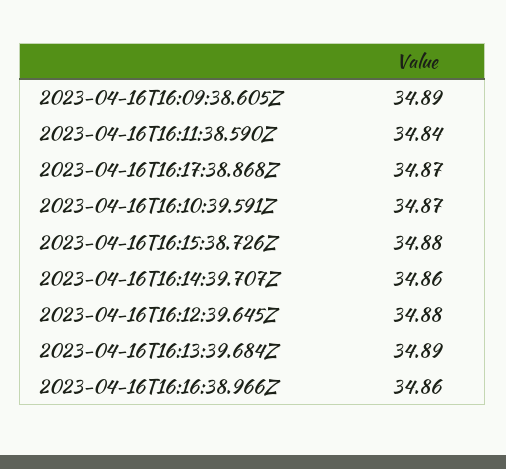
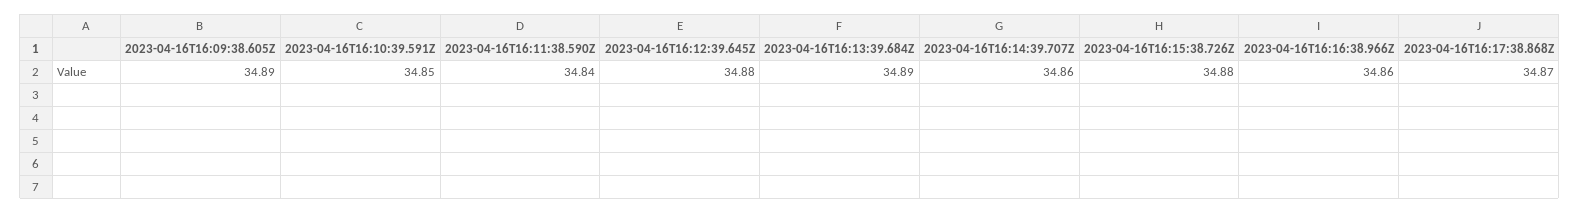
2023-04-16T16:10:39.591Z: 34.87 -> 34.85

